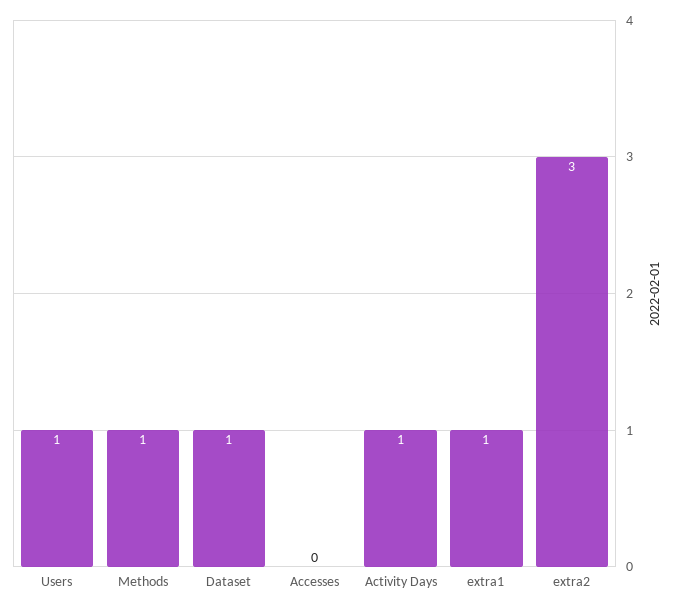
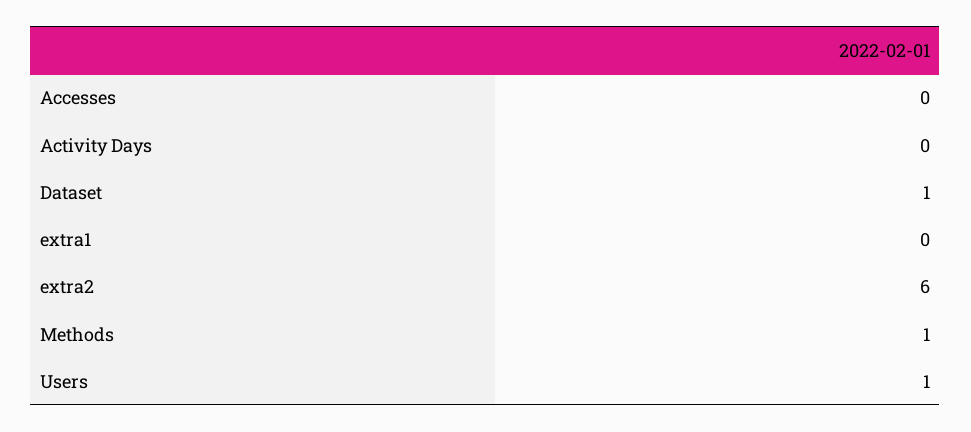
Activity Days: 1 -> 0
extra1: 1 -> 0
extra2: 3 -> 6

